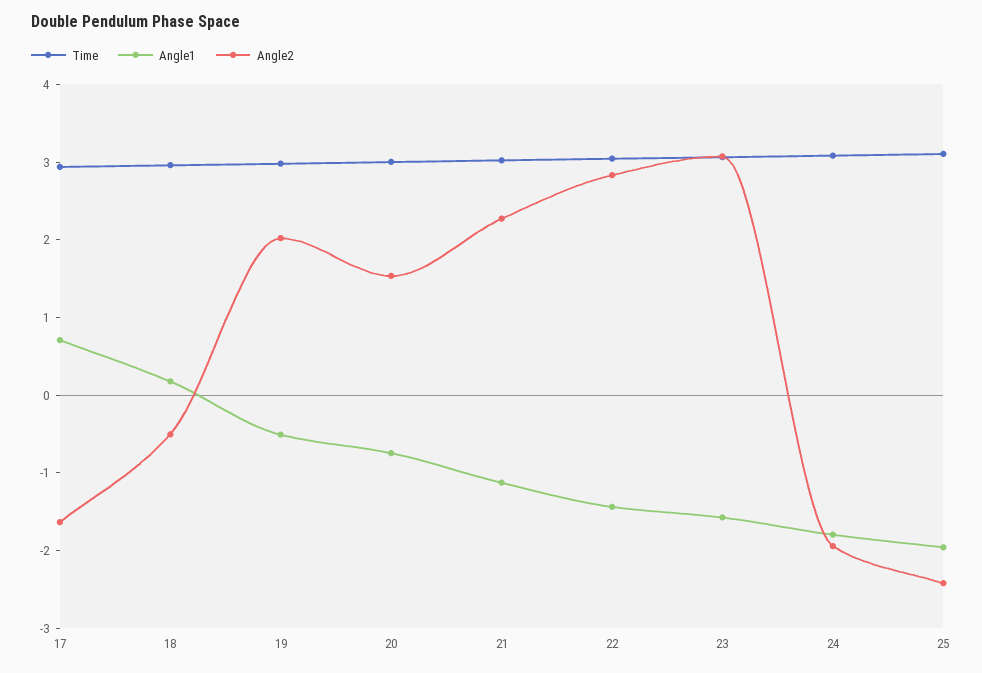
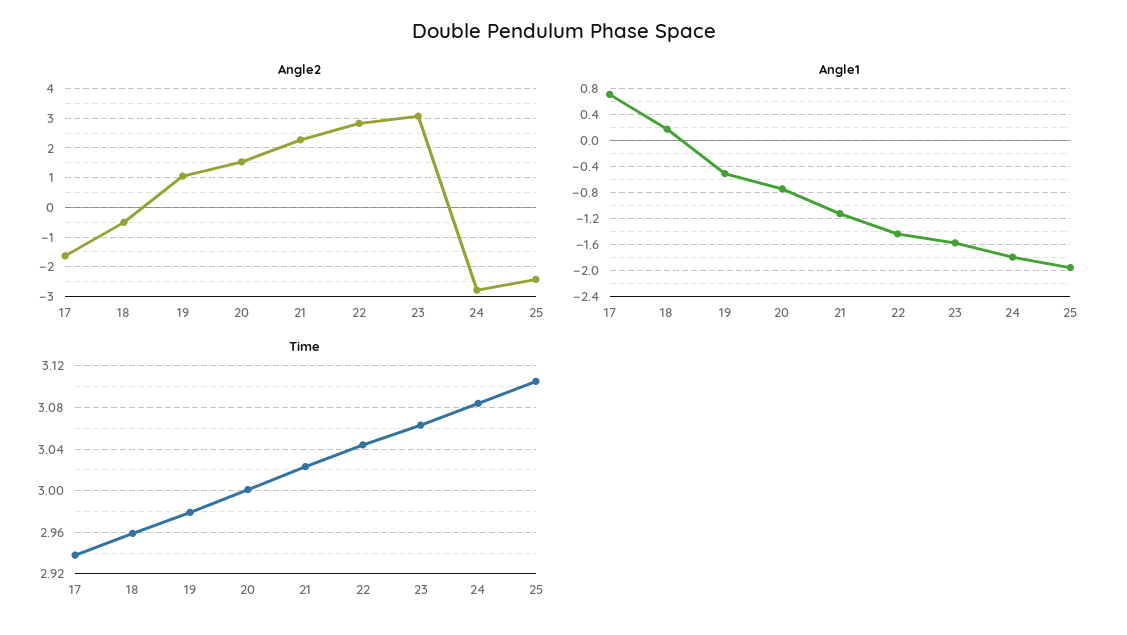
Angle2, 19: 2 -> 1
Angle2, 24: -2 -> -2.75

